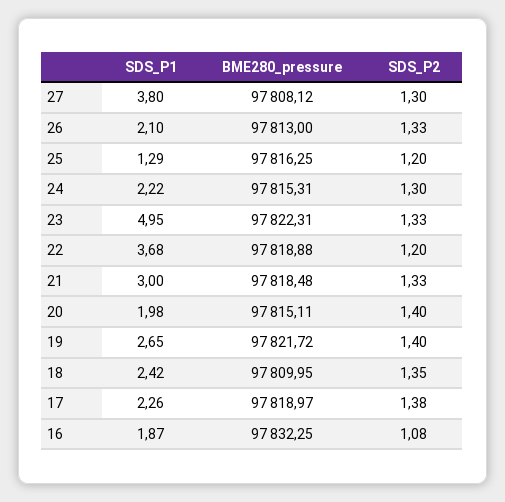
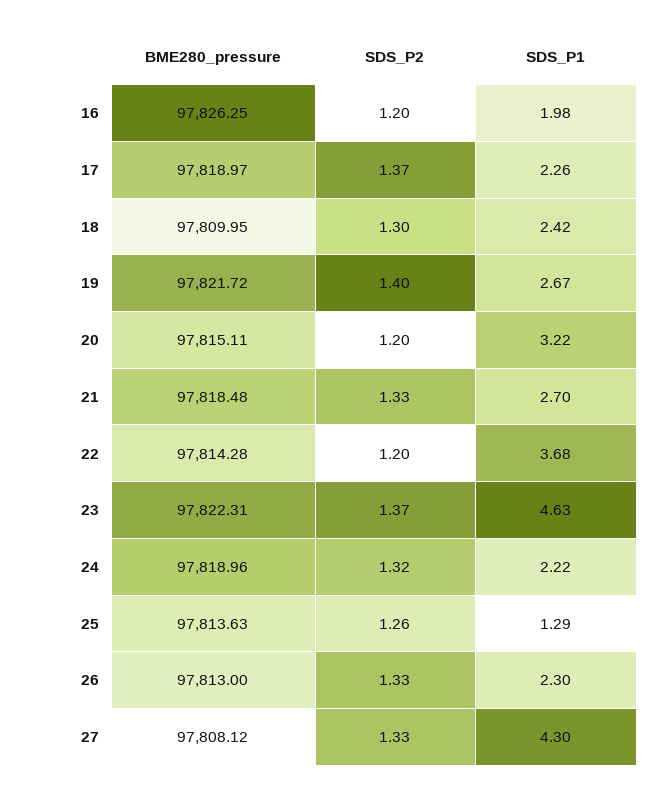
SDS_P1, 27: 3.8 -> 4.3
SDS_P2, 27: 1.3 -> 1.33
SDS_P1, 26: 2.1 -> 2.3
BME280_pressure, 25: 97816.25 -> 97813.63
SDS_P2, 25: 1.2 -> 1.26
BME280_pressure, 24: 97815.31 -> 97818.96
SDS_P2, 24: 1.3 -> 1.32
SDS_P1, 23: 4.95 -> 4.63
SDS_P2, 23: 1.33 -> 1.37
BME280_pressure, 22: 97818.88 -> 97814.28
SDS_P1, 21: 3 -> 2.7
SDS_P1, 20: 1.98 -> 3.22
SDS_P2, 20: 1.4 -> 1.2
SDS_P1, 19: 2.65 -> 2.67
SDS_P2, 18: 1.35 -> 1.3
SDS_P2, 17: 1.38 -> 1.37
SDS_P1, 16: 1.87 -> 1.98
BME280_pressure, 16: 97832.25 -> 97826.25
SDS_P2, 16: 1.08 -> 1.2

